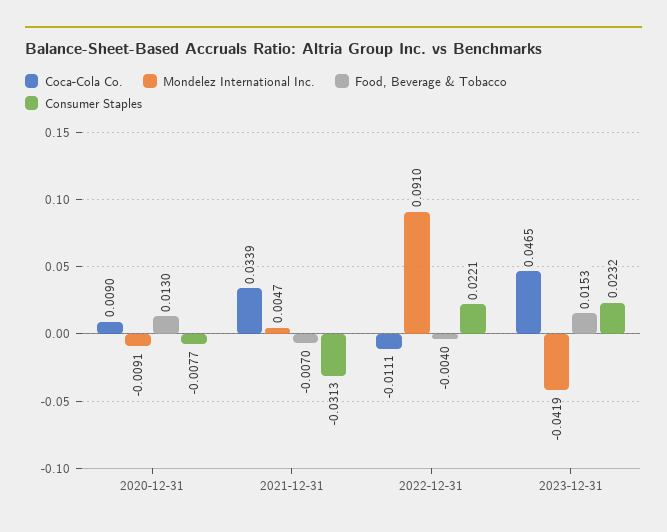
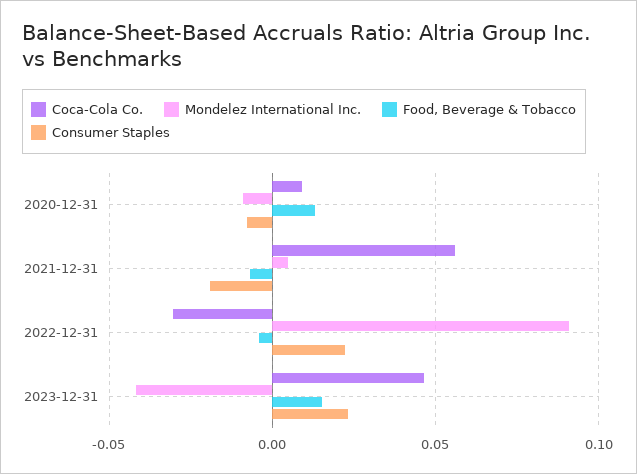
Coca-Cola Co., 2021-12-31: 0.0339 -> 0.055
Consumer Staples, 2021-12-31: -0.0313 -> -0.02
Coca-Cola Co., 2022-12-31: -0.0111 -> -0.03

